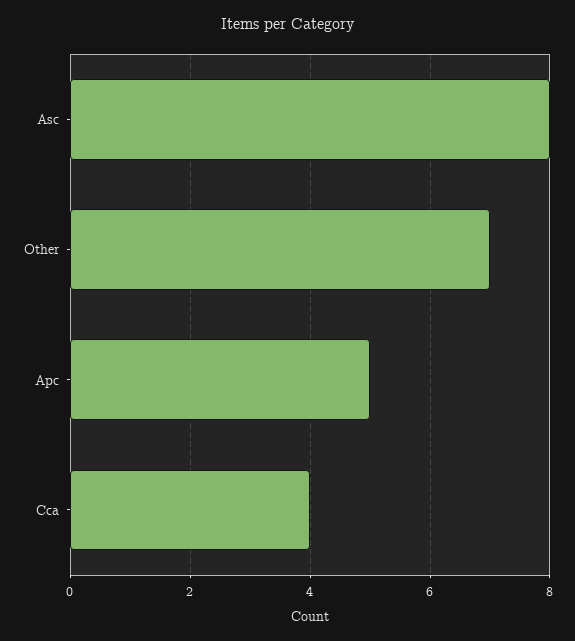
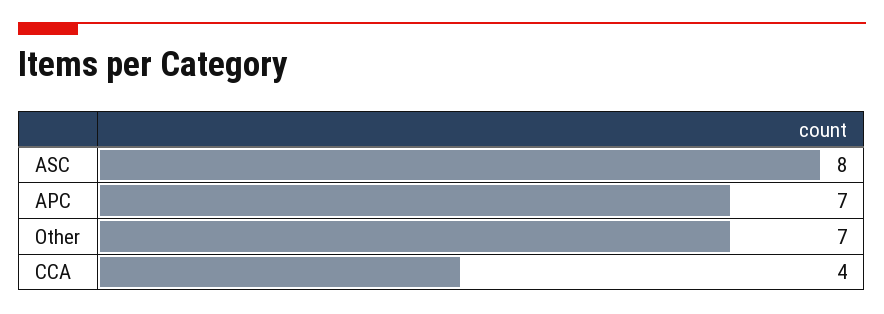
Apc: 5 -> 7

